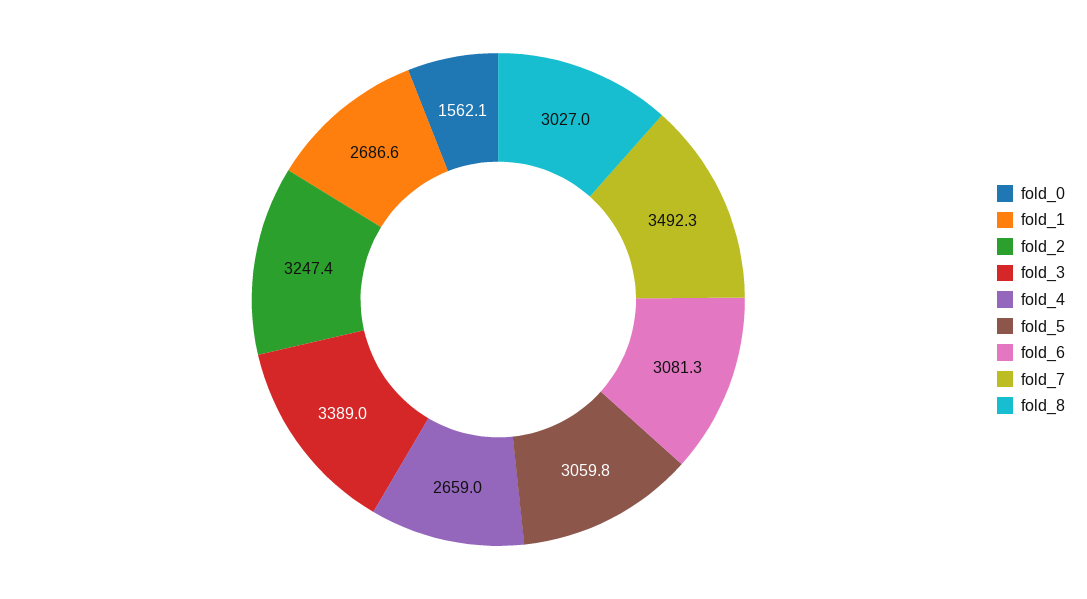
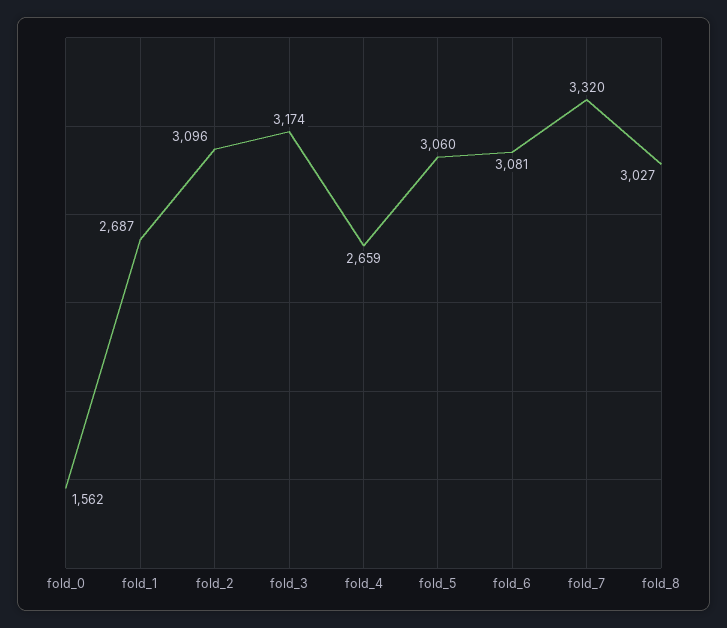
fold_2: 3247.4 -> 3096
fold_3: 3389 -> 3174
fold_7: 3492.3 -> 3320

